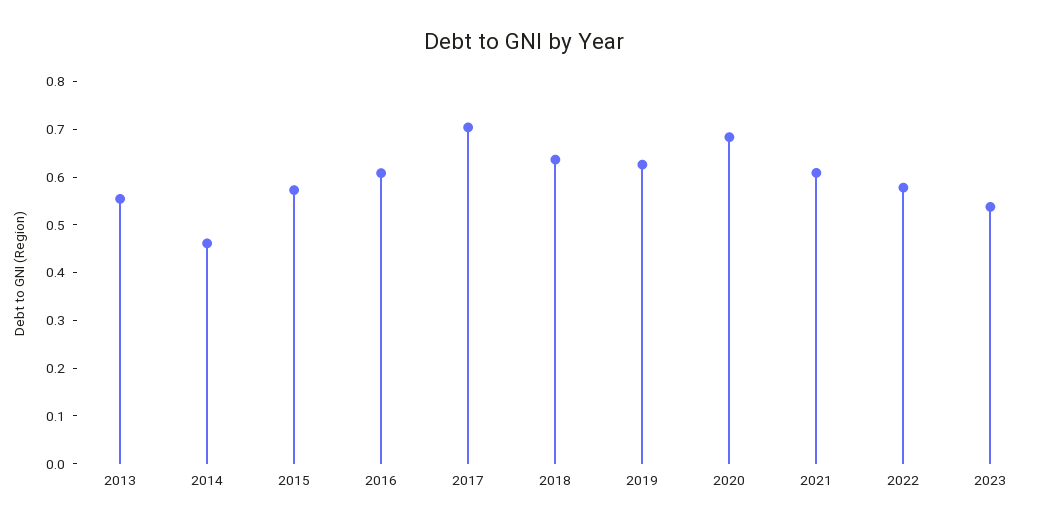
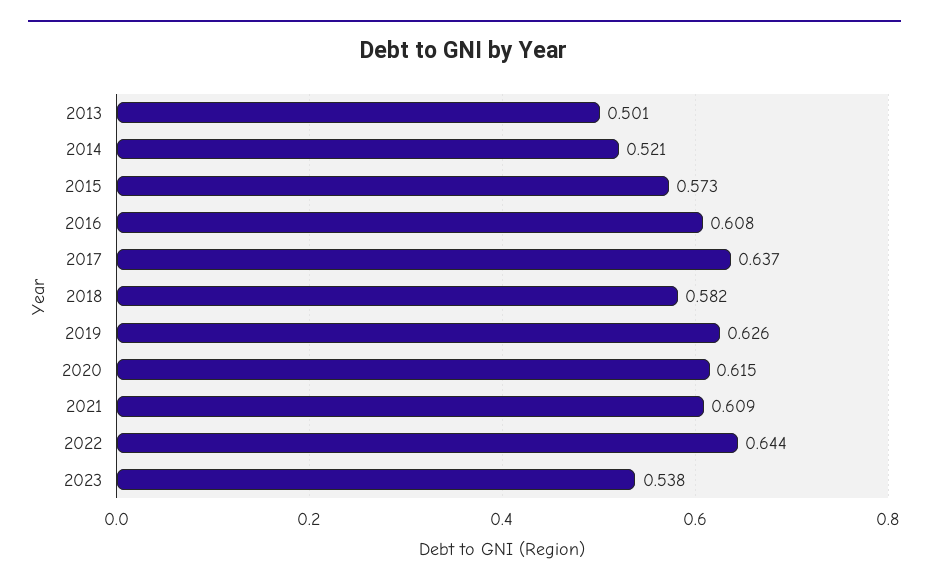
2013: 0.56 -> 0.501
2014: 0.46 -> 0.521
2017: 0.7 -> 0.637
2018: 0.64 -> 0.582
2020: 0.68 -> 0.615
2022: 0.58 -> 0.644

